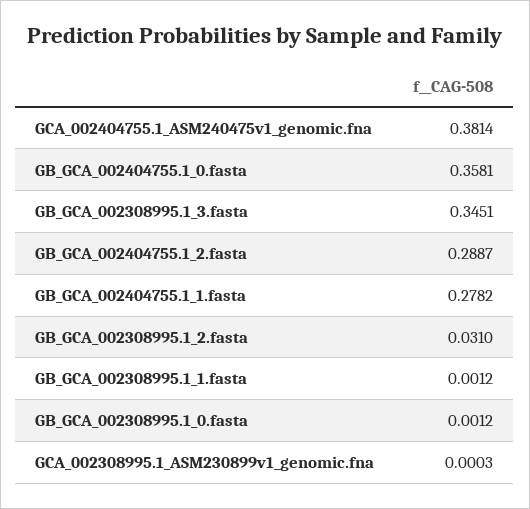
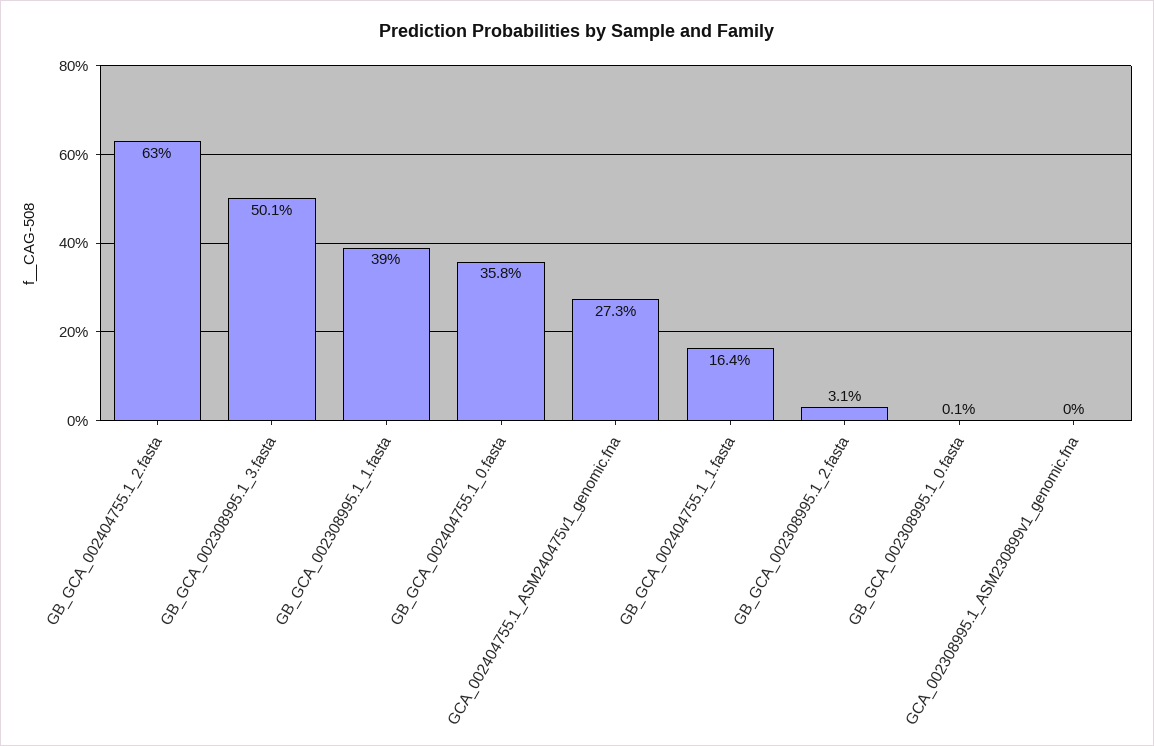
GCA_002404755.1_ASM240475v1_genomic.fna: 0.3814 -> 0.273
GB_GCA_002308995.1_3.fasta: 0.3451 -> 0.501
GB_GCA_002404755.1_2.fasta: 0.2887 -> 0.63
GB_GCA_002404755.1_1.fasta: 0.2782 -> 0.164
GB_GCA_002308995.1_1.fasta: 0.0012 -> 0.39

